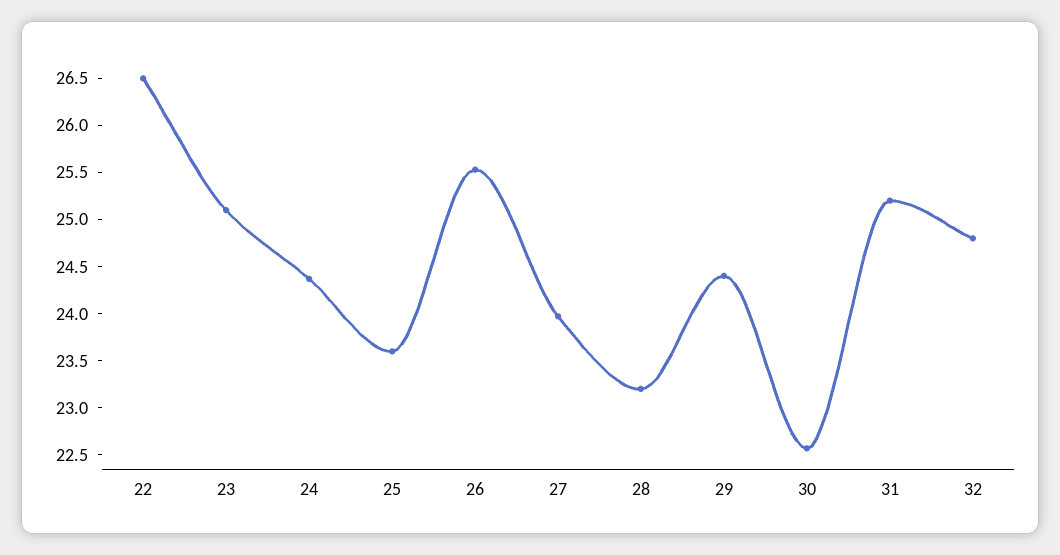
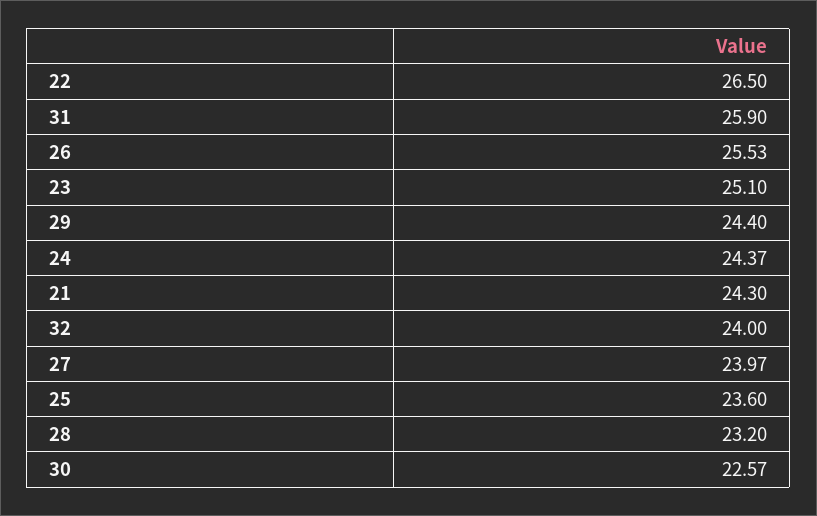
31: 25.2 -> 25.9
32: 24.8 -> 24
21: none -> 24.3

